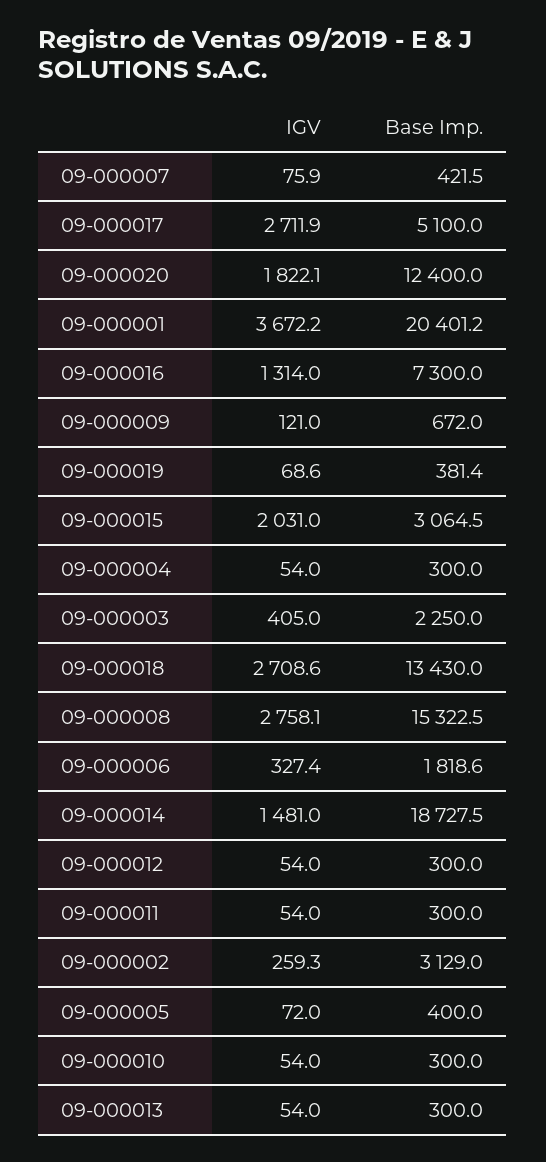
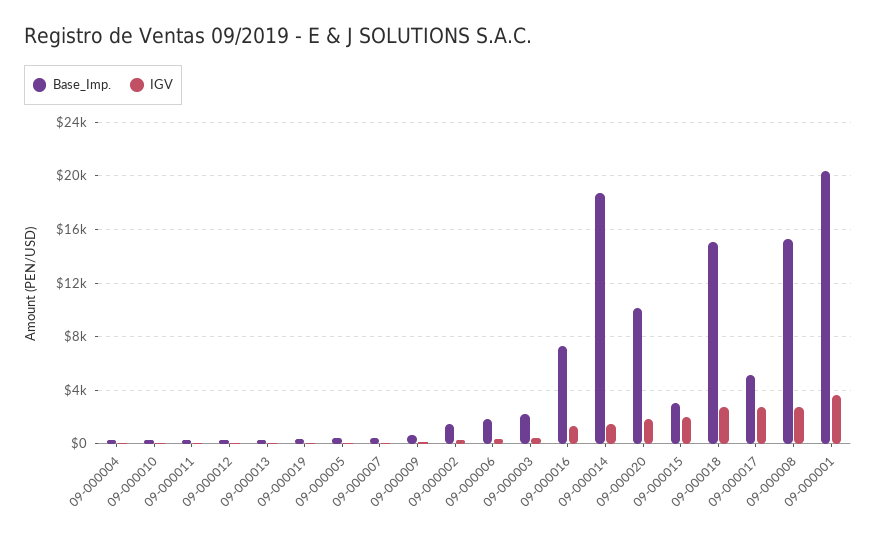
Base Imp., 09-000020: 12400 -> 10000
Base Imp., 09-000018: 13430 -> 15000
Base Imp., 09-000002: 3129 -> 1500

